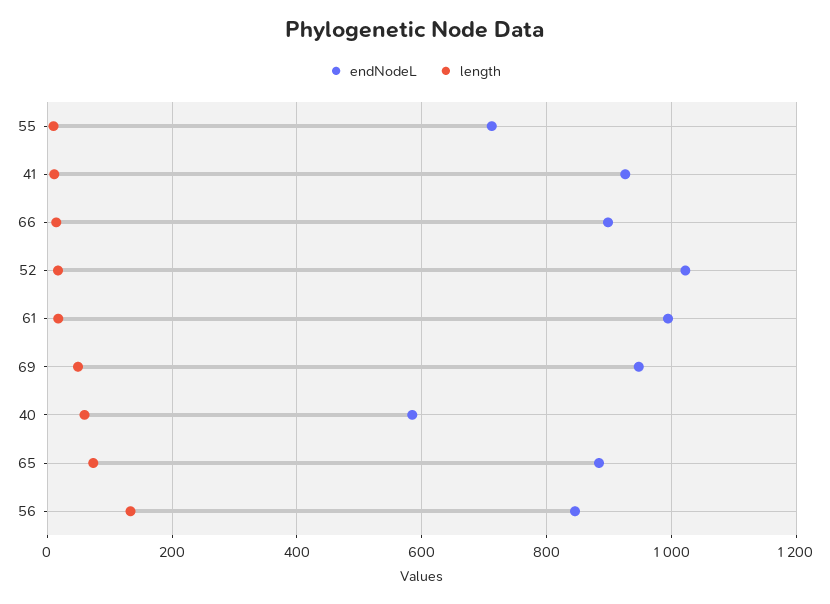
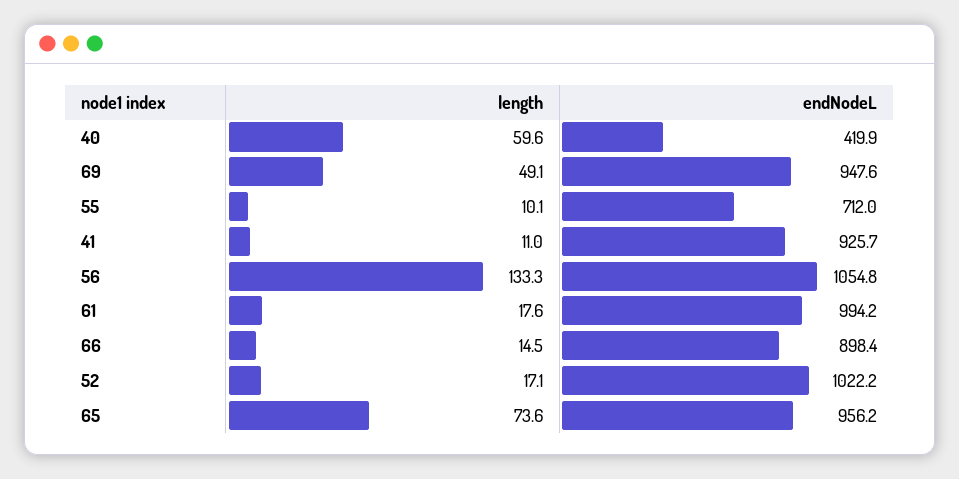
endNodeL, 40: 580 -> 419.9
endNodeL, 65: 880 -> 956.2
endNodeL, 56: 840 -> 1054.8

